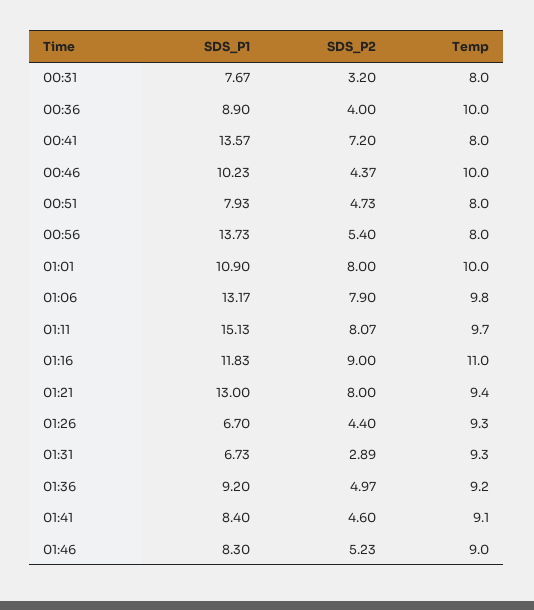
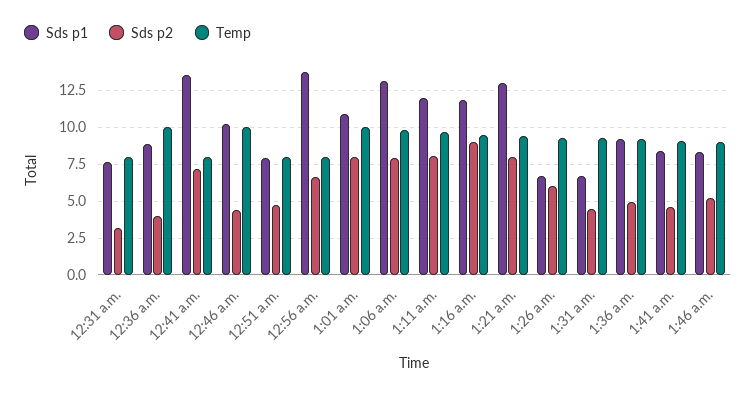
SDS_P2, 00:56: 5.4 -> 6.5
SDS_P1, 01:11: 15.13 -> 12
Temp, 01:16: 11 -> 9.5
SDS_P2, 01:26: 4.4 -> 6
SDS_P2, 01:31: 2.89 -> 4.5

